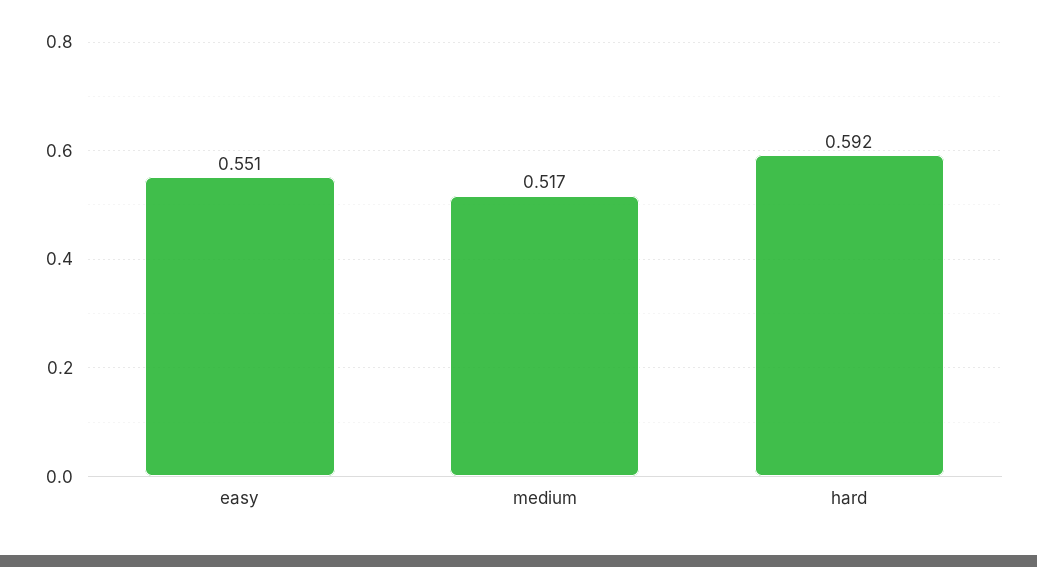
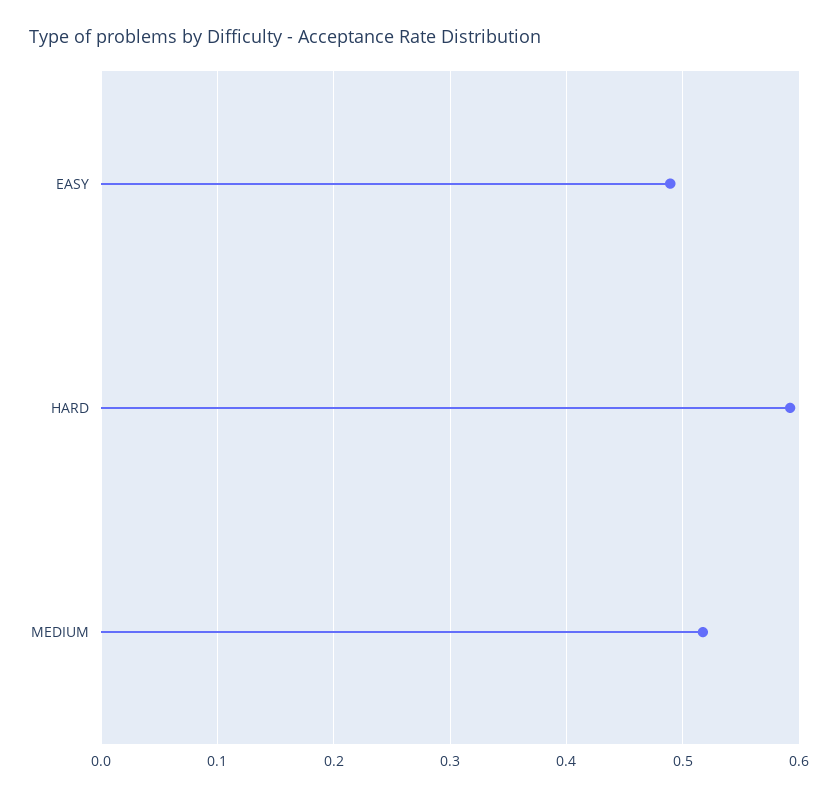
easy: 0.551 -> 0.49

